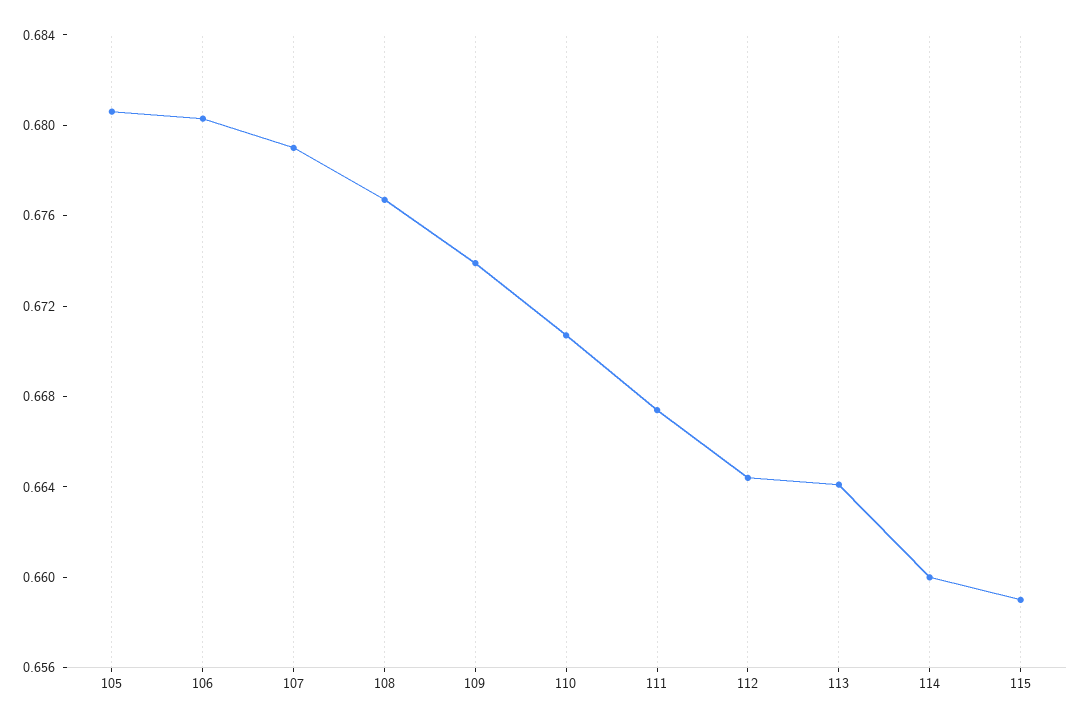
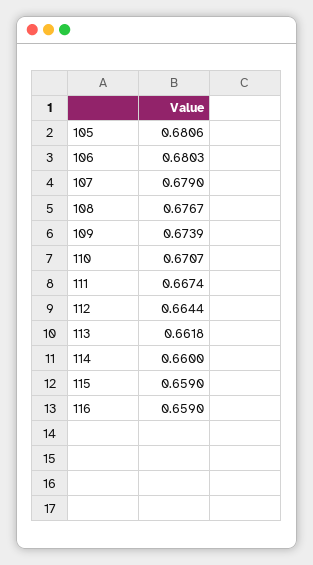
113: 0.664 -> 0.6618
116: none -> 0.659

